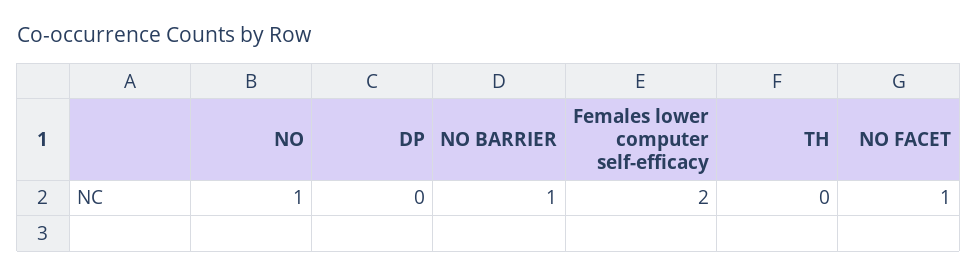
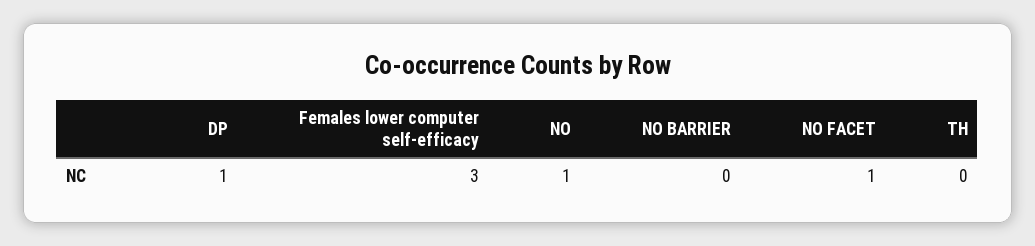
DP: 0 -> 1
NO BARRIER: 1 -> 0
Females lower computer self-efficacy: 2 -> 3

